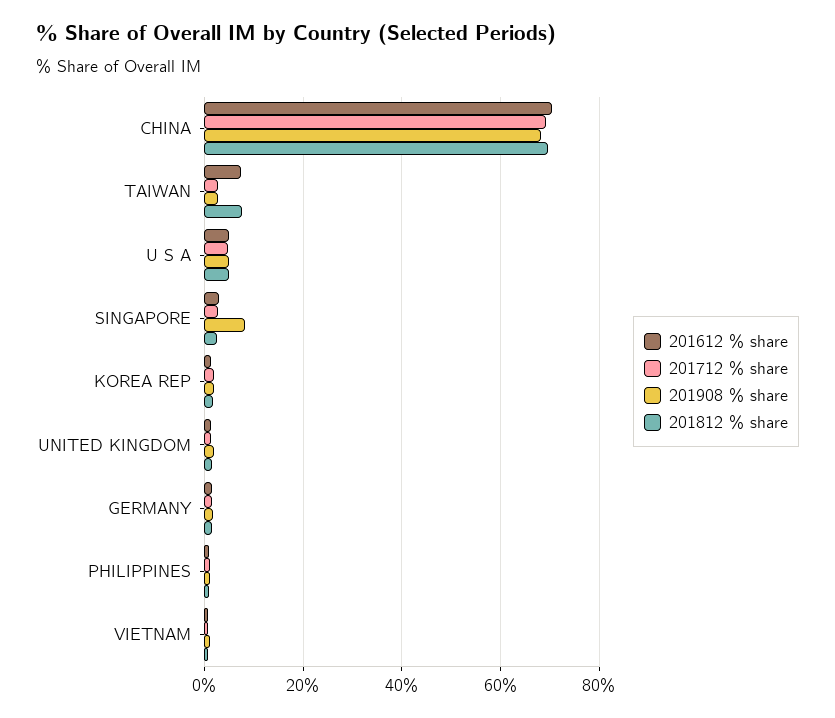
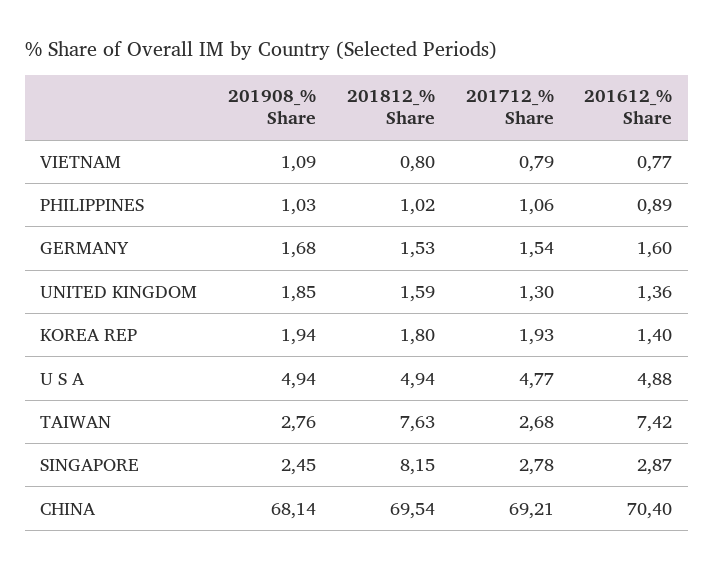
201908 % share, SINGAPORE: 8 -> 2.45
201812 % share, SINGAPORE: 2 -> 8.15

